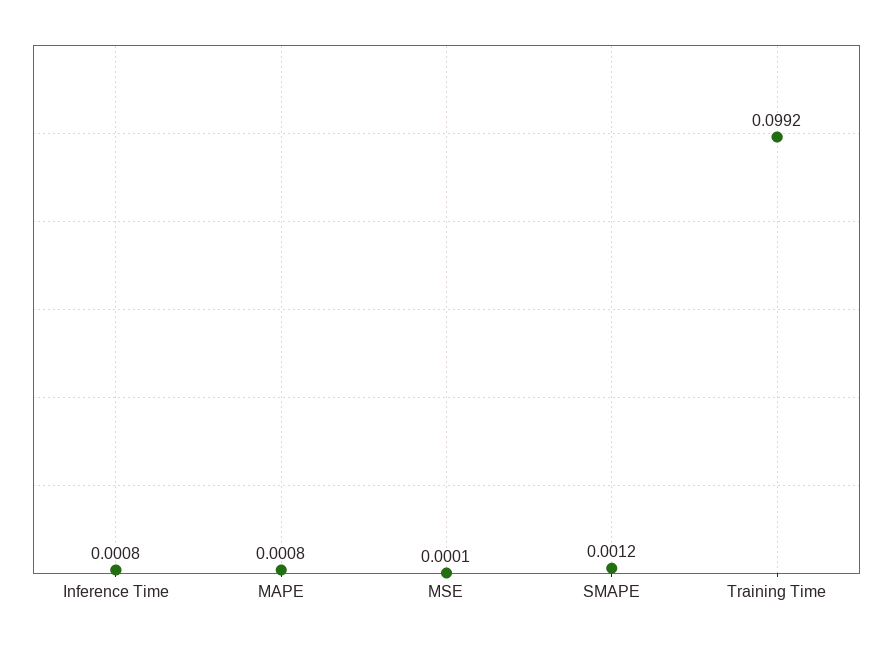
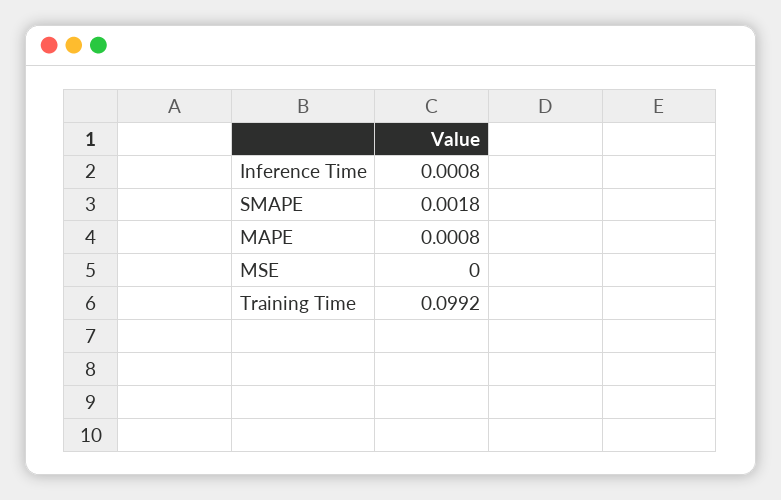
MSE: 0.0001 -> 0
SMAPE: 0.0012 -> 0.0018

